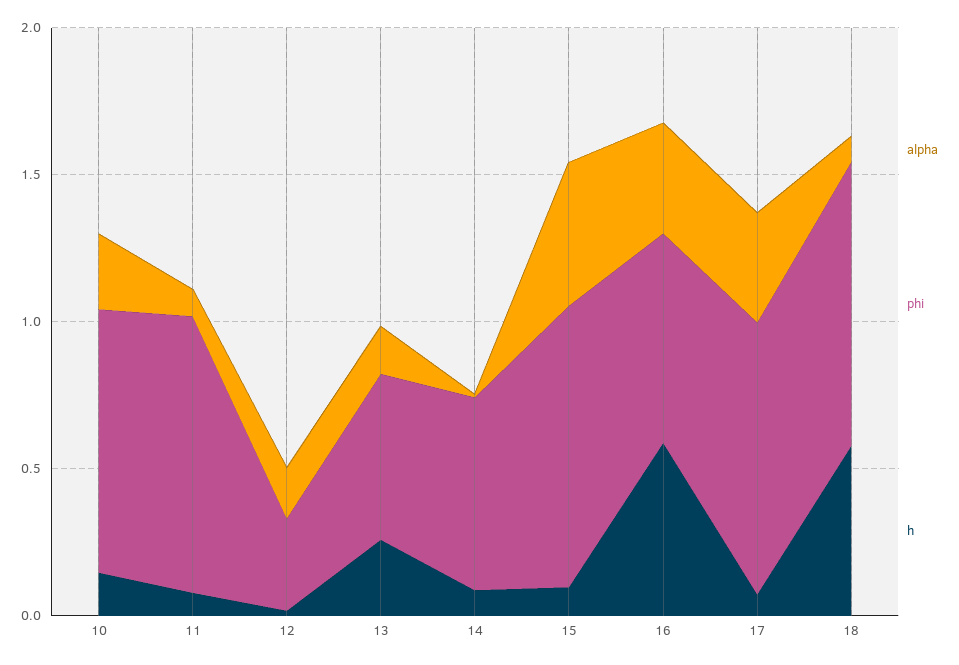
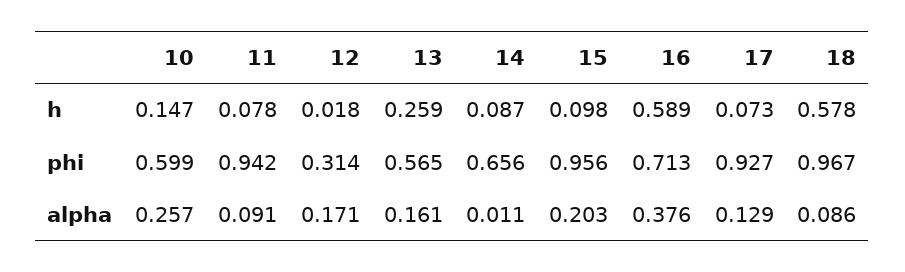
phi, 10: 0.9 -> 0.599
alpha, 15: 0.5 -> 0.203
alpha, 17: 0.4 -> 0.129

